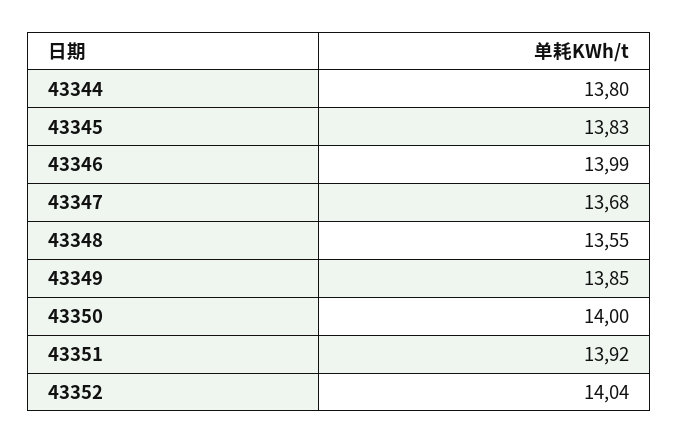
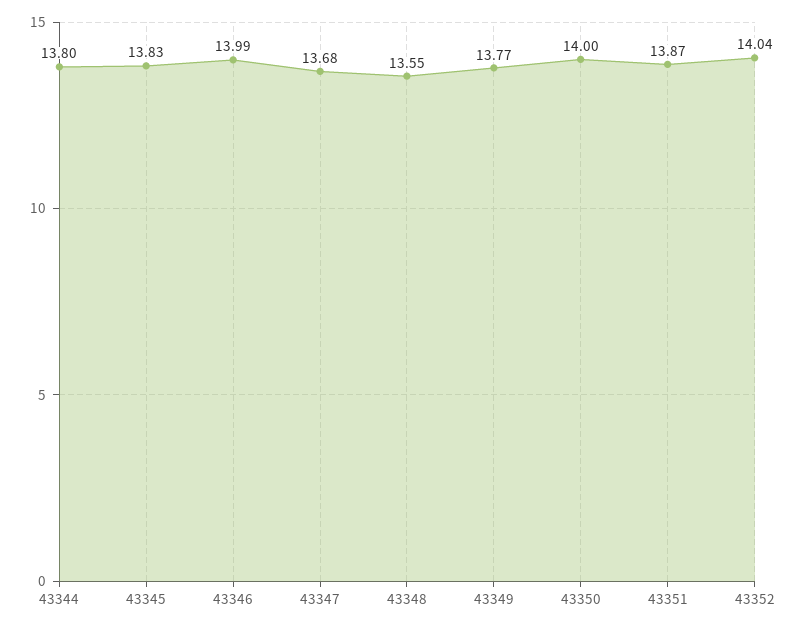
43349: 13.85 -> 13.77
43351: 13.92 -> 13.87

